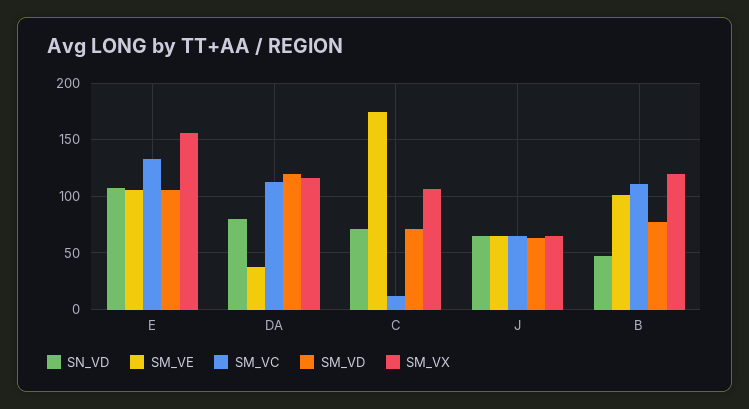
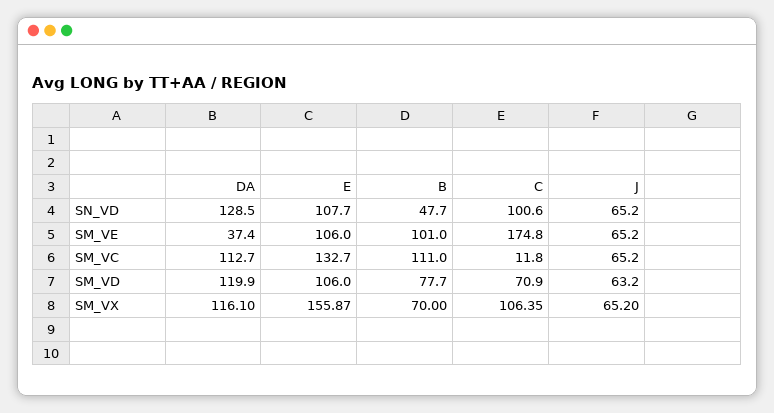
SN_VD, DA: 80 -> 128.5
SN_VD, C: 70 -> 100.6
SM_VX, B: 120 -> 70

